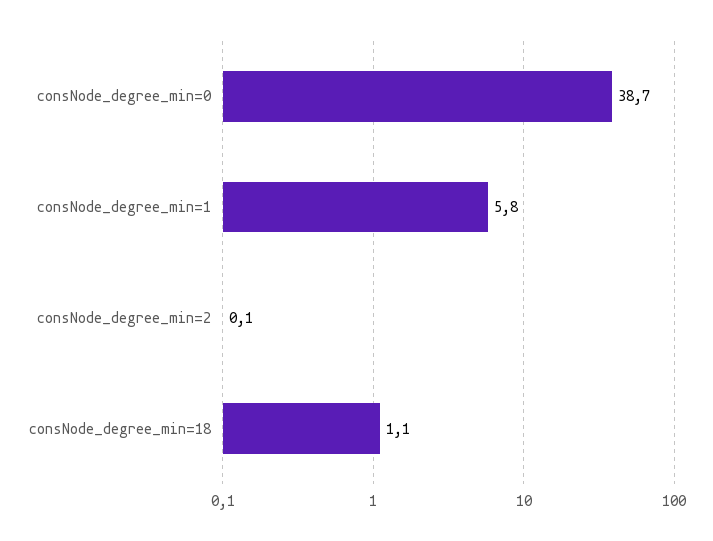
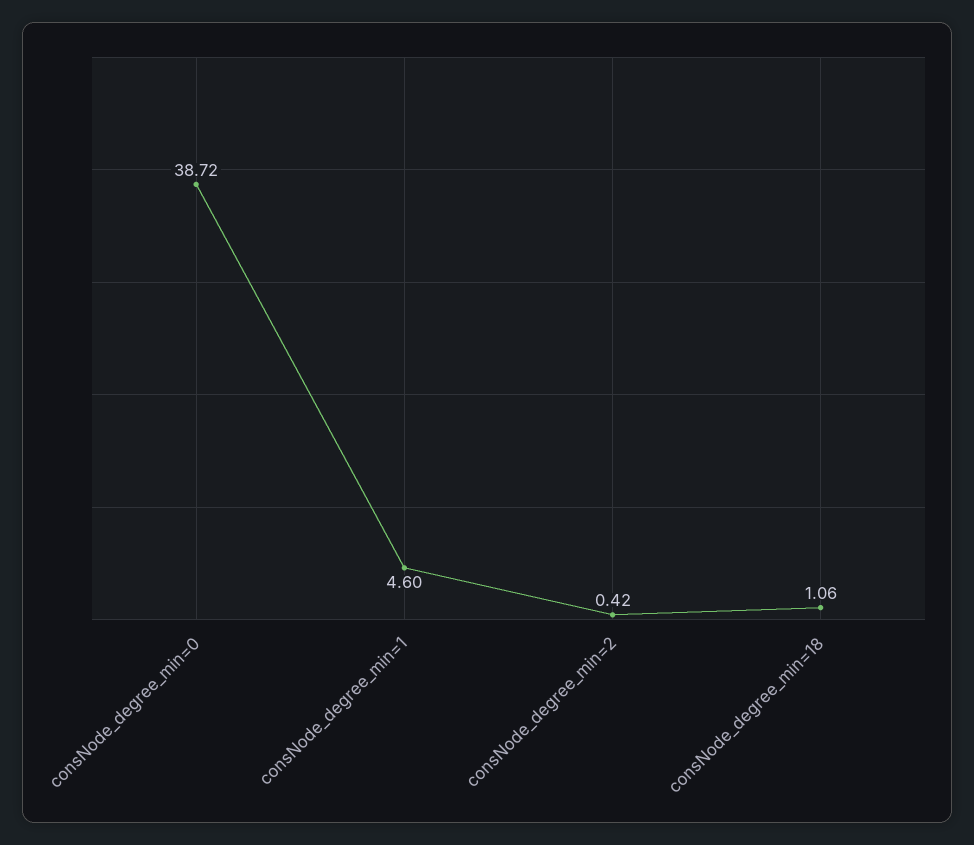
consNode_degree_min=1: 5.8 -> 4.6
consNode_degree_min=2: 0.1 -> 0.42

